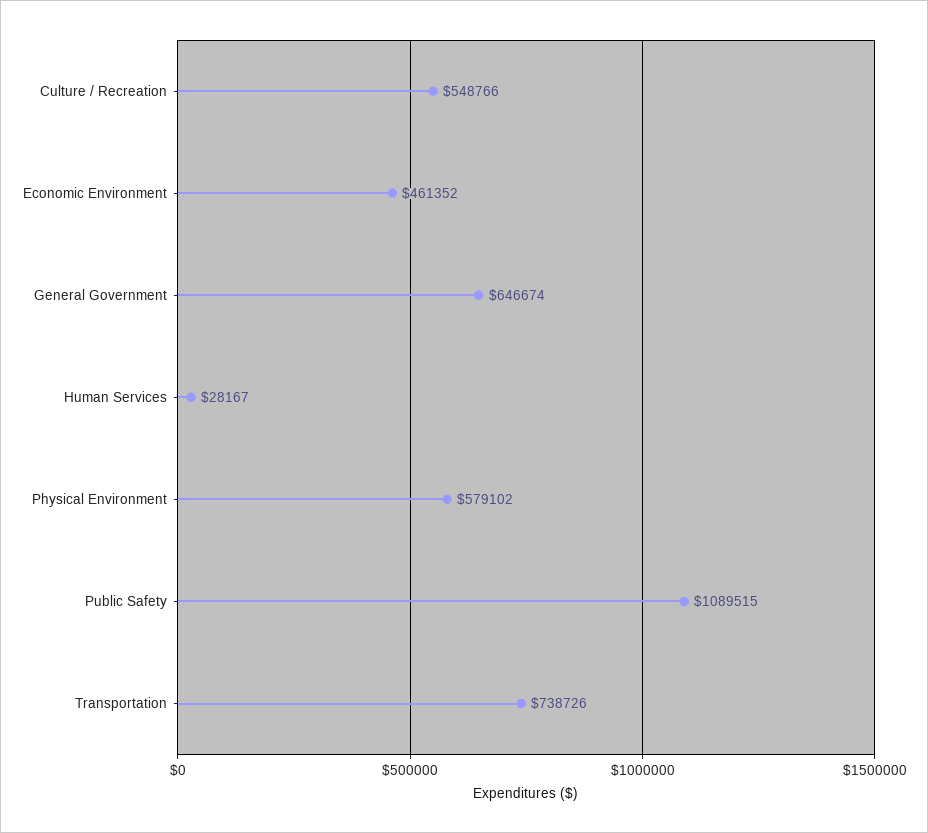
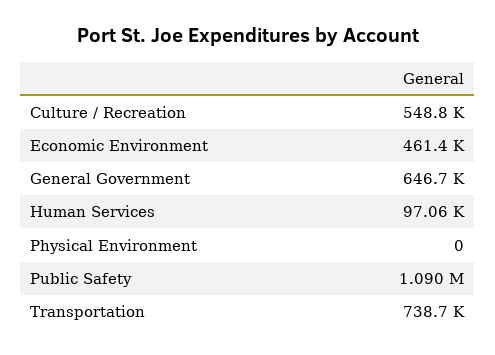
Human Services: 28167 -> 97060
Physical Environment: 579102 -> 0

